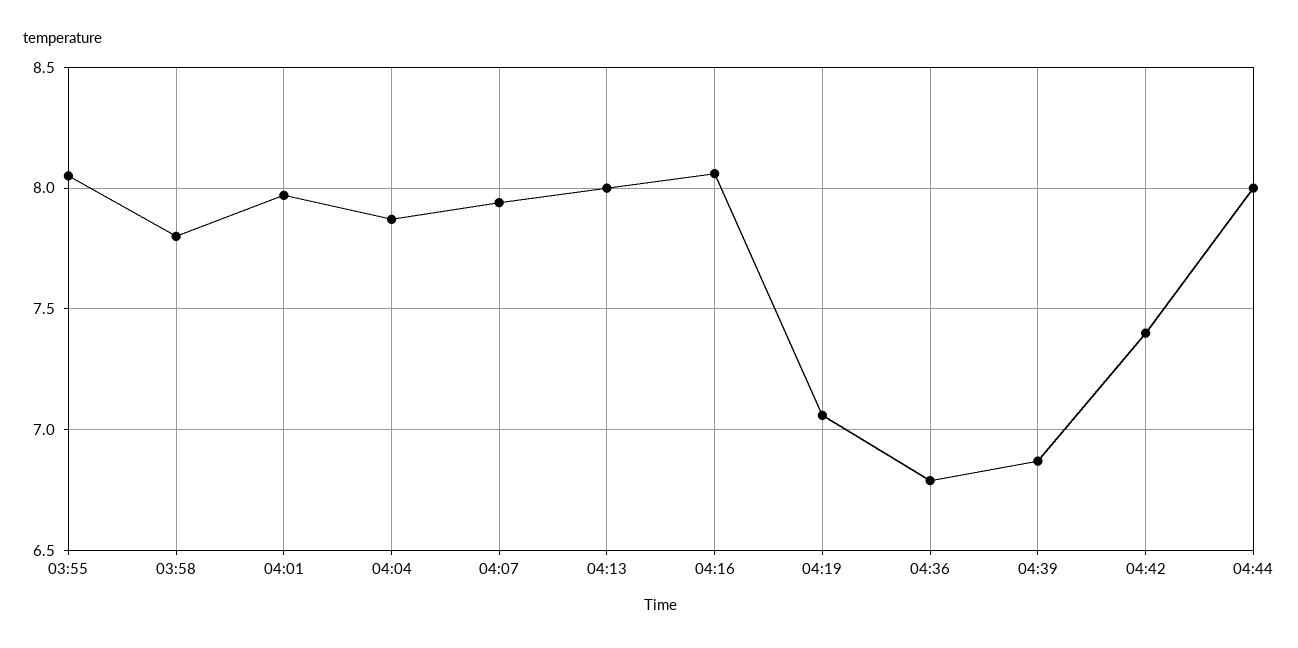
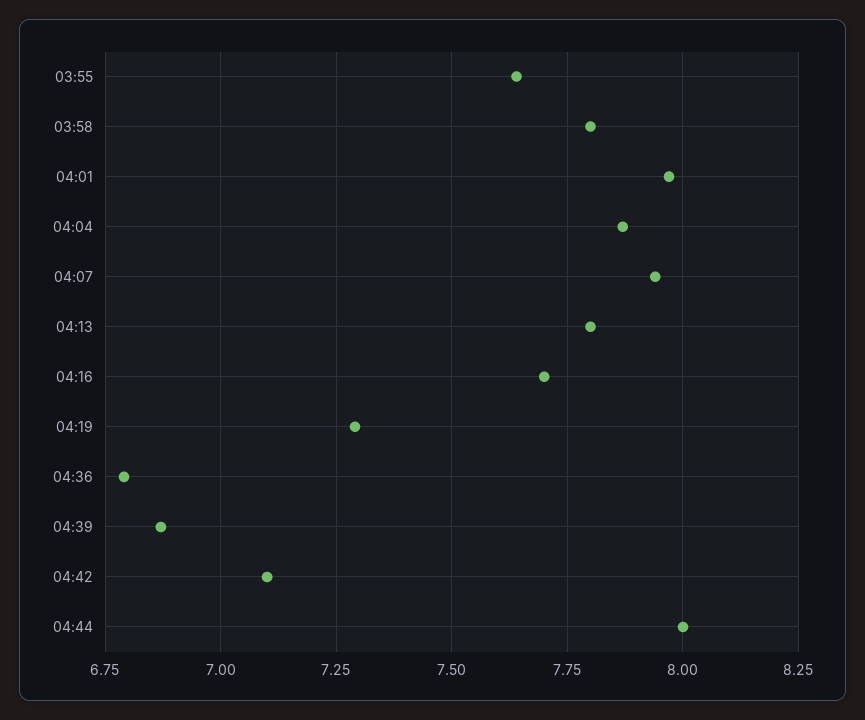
03:55: 8.05 -> 7.65
04:13: 8 -> 7.8
04:16: 8.05 -> 7.7
04:19: 7.05 -> 7.3
04:42: 7.4 -> 7.1

